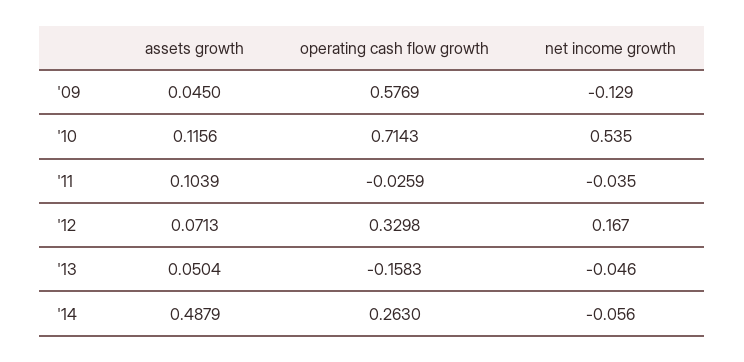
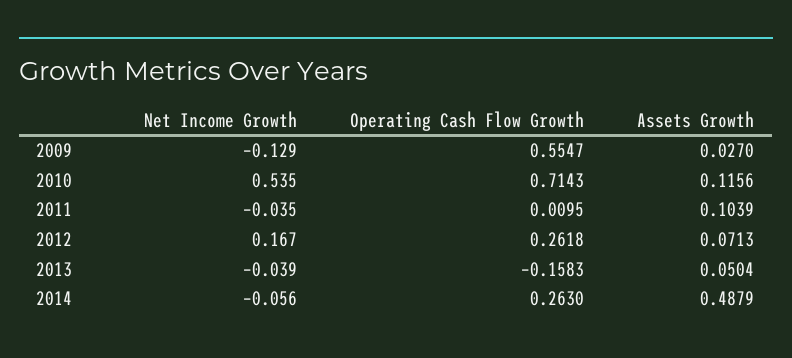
assets growth, '09: 0.045 -> 0.027
operating cash flow growth, '09: 0.5769 -> 0.5547
operating cash flow growth, '11: -0.0259 -> 0.0095
operating cash flow growth, '12: 0.3298 -> 0.2618
net income growth, '13: -0.046 -> -0.039

